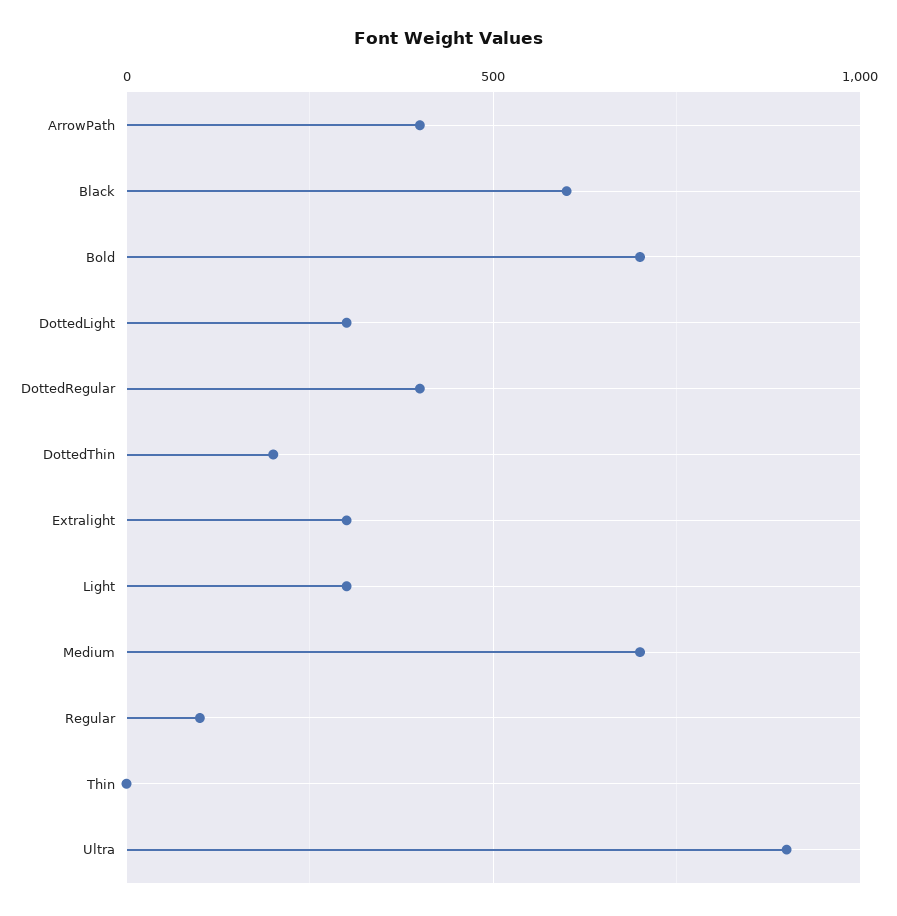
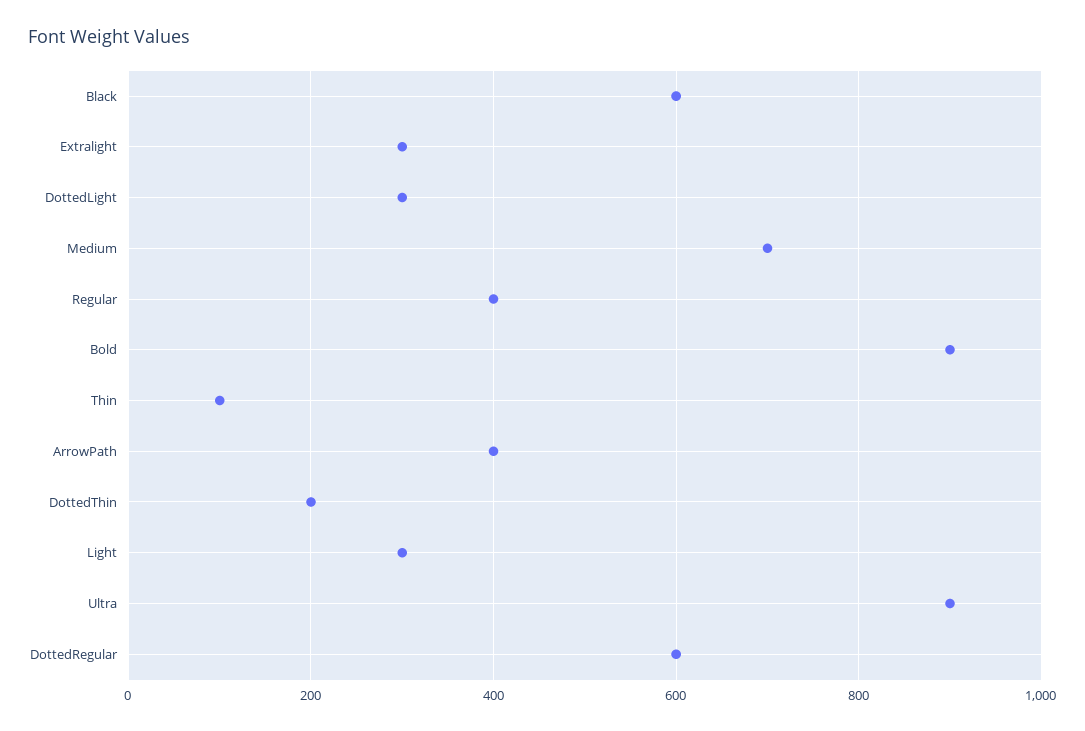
Bold: 700 -> 900
DottedRegular: 400 -> 600
Regular: 100 -> 400
Thin: 0 -> 100

